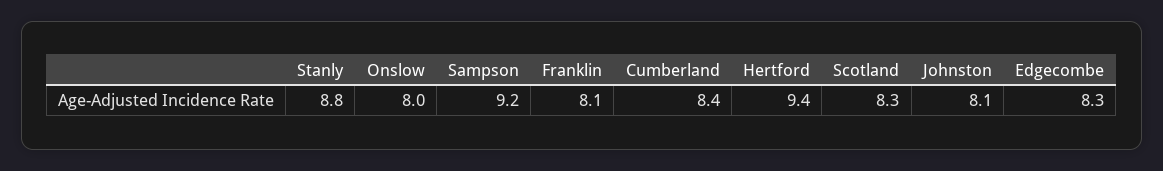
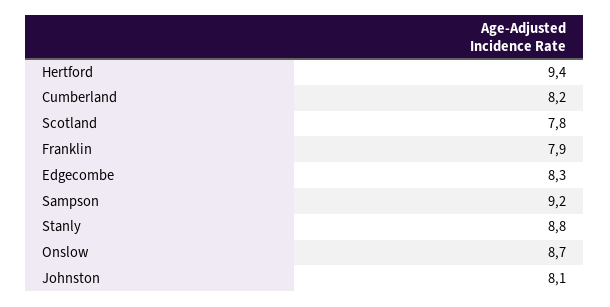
Onslow: 8 -> 8.7
Franklin: 8.1 -> 7.9
Cumberland: 8.4 -> 8.2
Scotland: 8.3 -> 7.8

